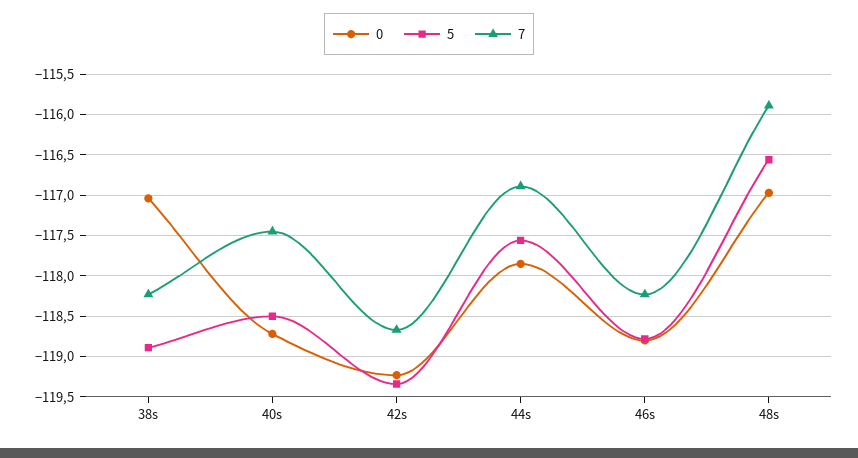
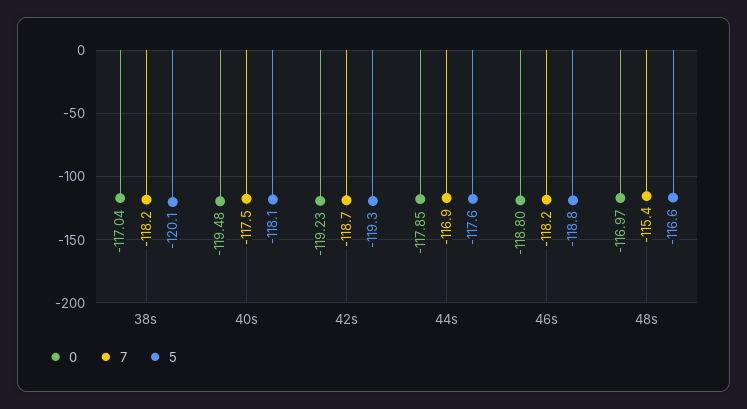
5, 38s: -118.9 -> -120.1
0, 40s: -118.7 -> -119.48
5, 40s: -118.5 -> -118.1
7, 48s: -115.9 -> -115.4

